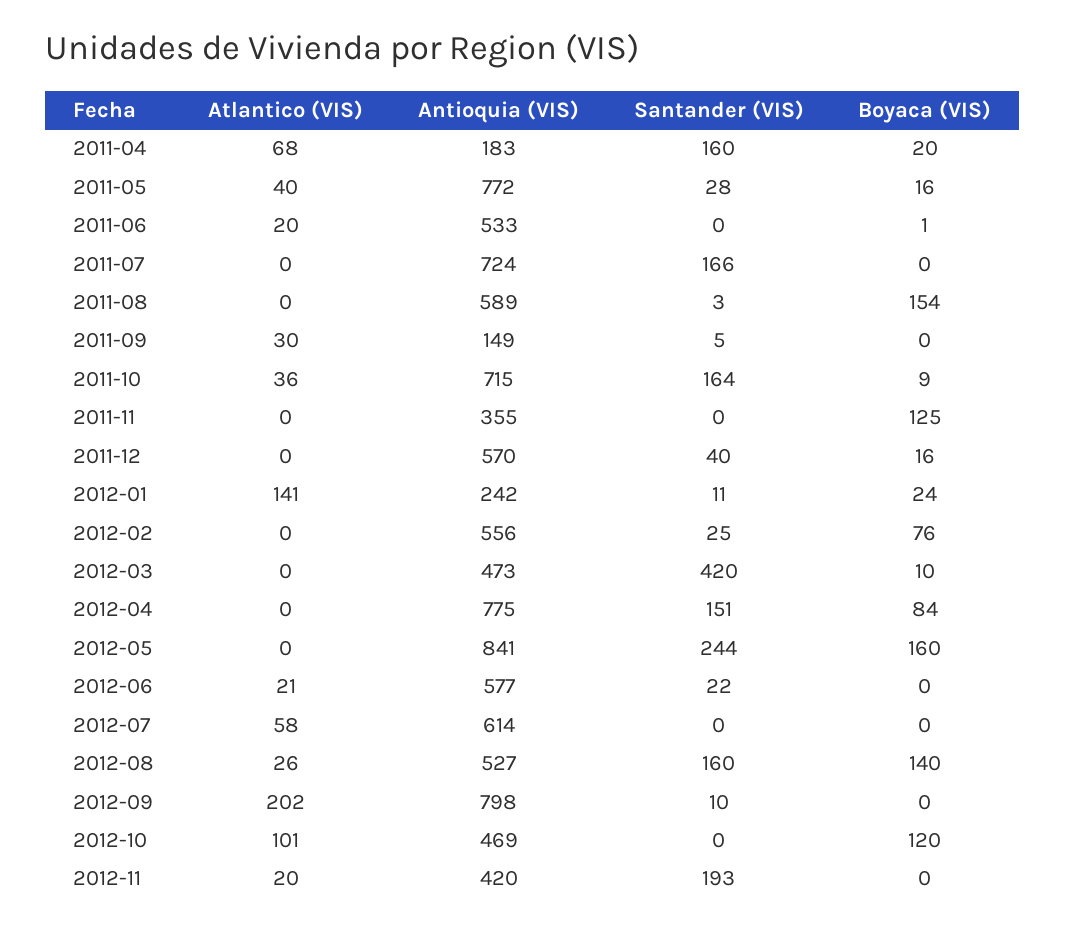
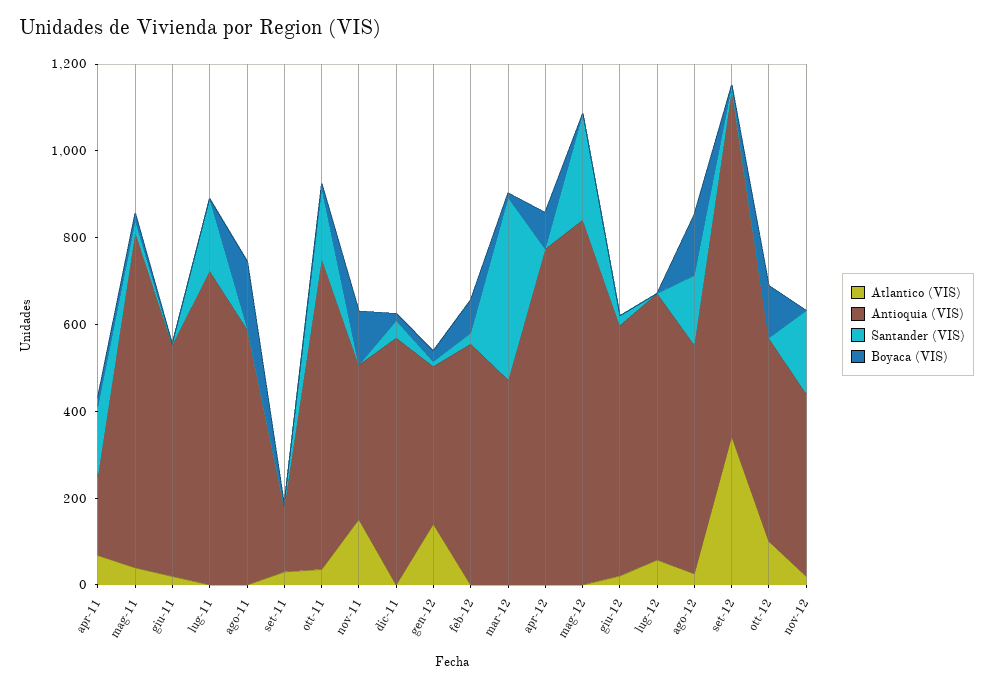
Atlantico (VIS), 2011-11: 0 -> 150
Antioquia (VIS), 2012-01: 242 -> 350
Santander (VIS), 2012-04: 151 -> 0
Boyaca (VIS), 2012-05: 160 -> 0
Atlantico (VIS), 2012-09: 202 -> 350

